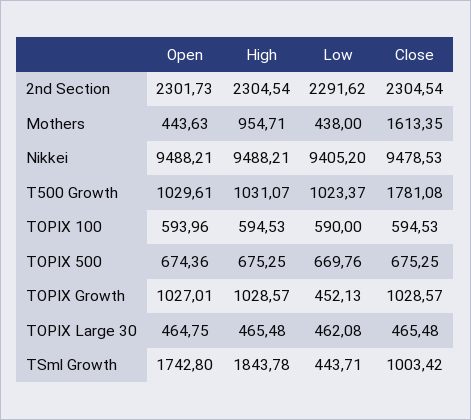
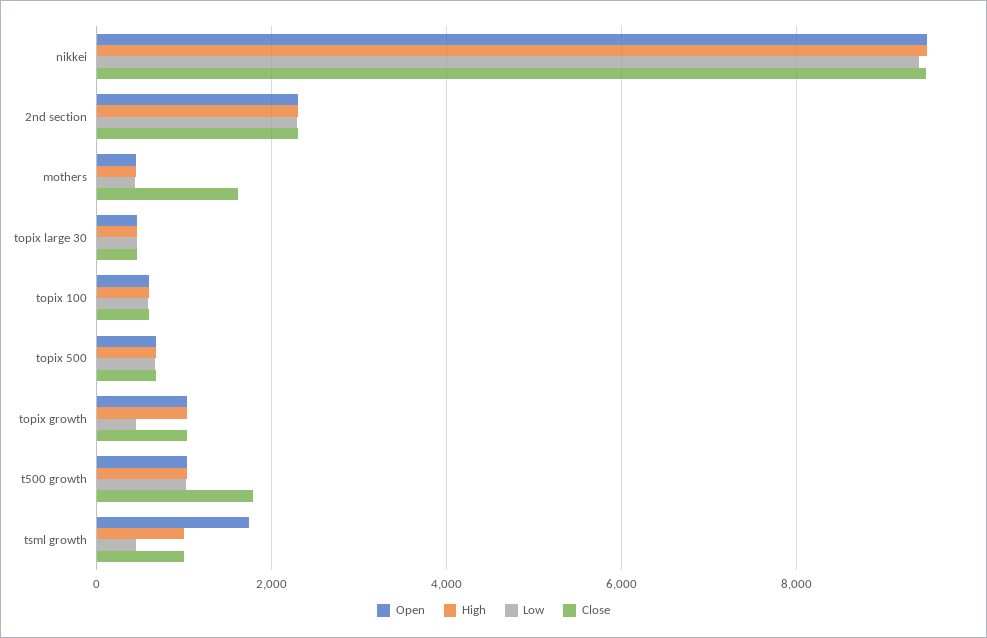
High, Mothers: 954.71 -> 400
High, TSml Growth: 1843.78 -> 1000

